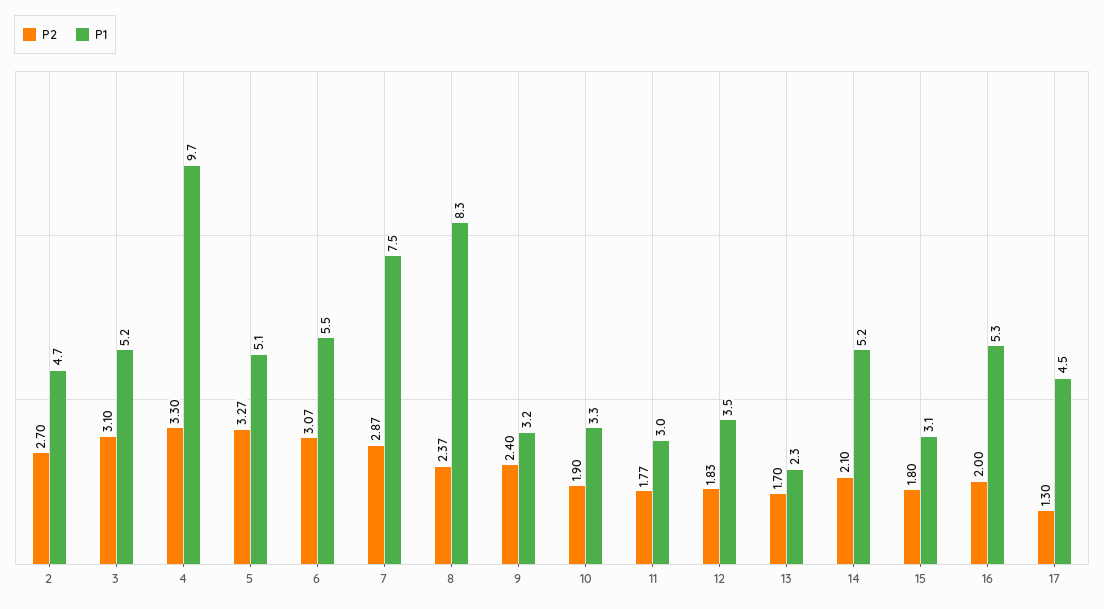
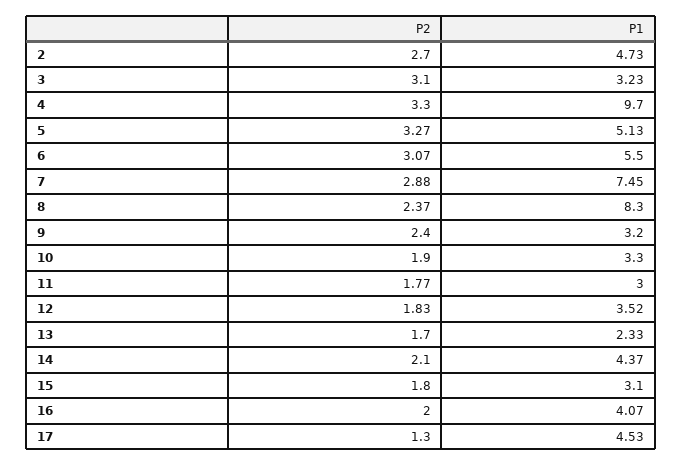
P1, 3: 5.2 -> 3.23
P2, 7: 2.87 -> 2.88
P1, 14: 5.2 -> 4.37
P1, 16: 5.3 -> 4.07

